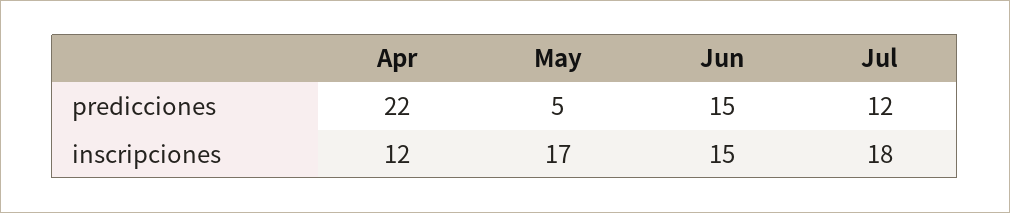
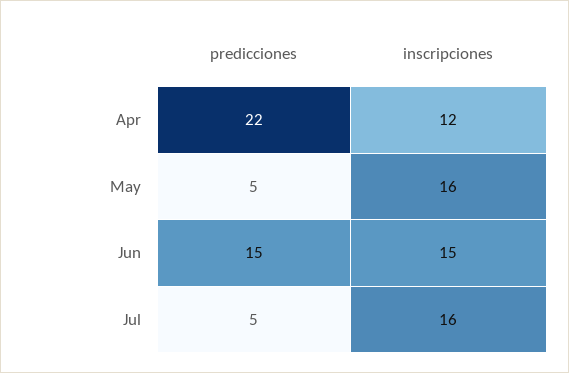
Jul, predicciones: 12 -> 5
May, inscripciones: 17 -> 16
Jul, inscripciones: 18 -> 16

